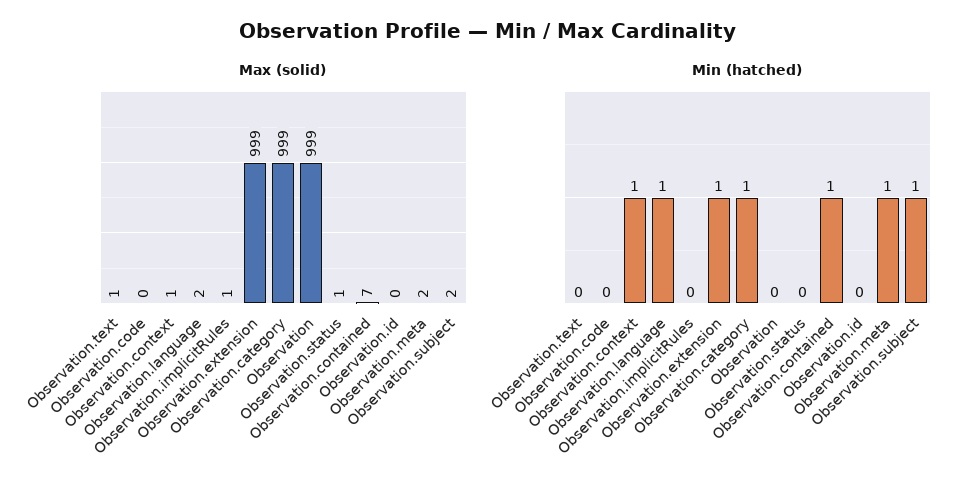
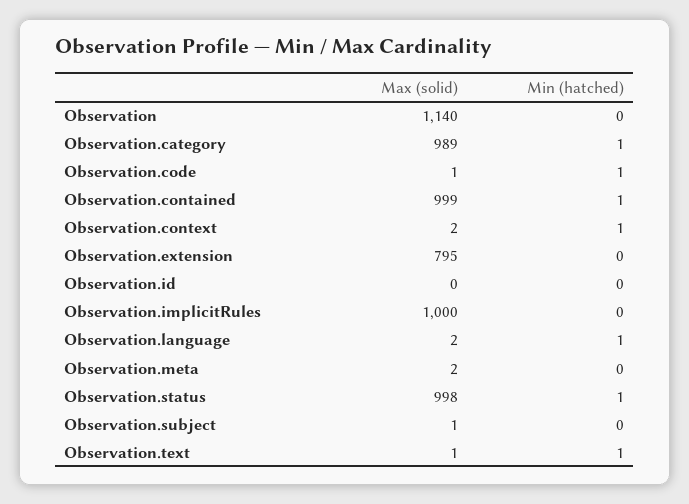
Max (solid), Observation.code: 0 -> 1
Max (solid), Observation.context: 1 -> 2
Max (solid), Observation.implicitRules: 1 -> 1000
Max (solid), Observation.extension: 999 -> 795
Max (solid), Observation.category: 999 -> 989
Max (solid), Observation: 999 -> 1140
Max (solid), Observation.status: 1 -> 998
Max (solid), Observation.contained: 7 -> 999
Max (solid), Observation.subject: 2 -> 1
Min (hatched), Observation.text: 0 -> 1
Min (hatched), Observation.code: 0 -> 1
Min (hatched), Observation.extension: 1 -> 0
Min (hatched), Observation.status: 0 -> 1
Min (hatched), Observation.meta: 1 -> 0
Min (hatched), Observation.subject: 1 -> 0

